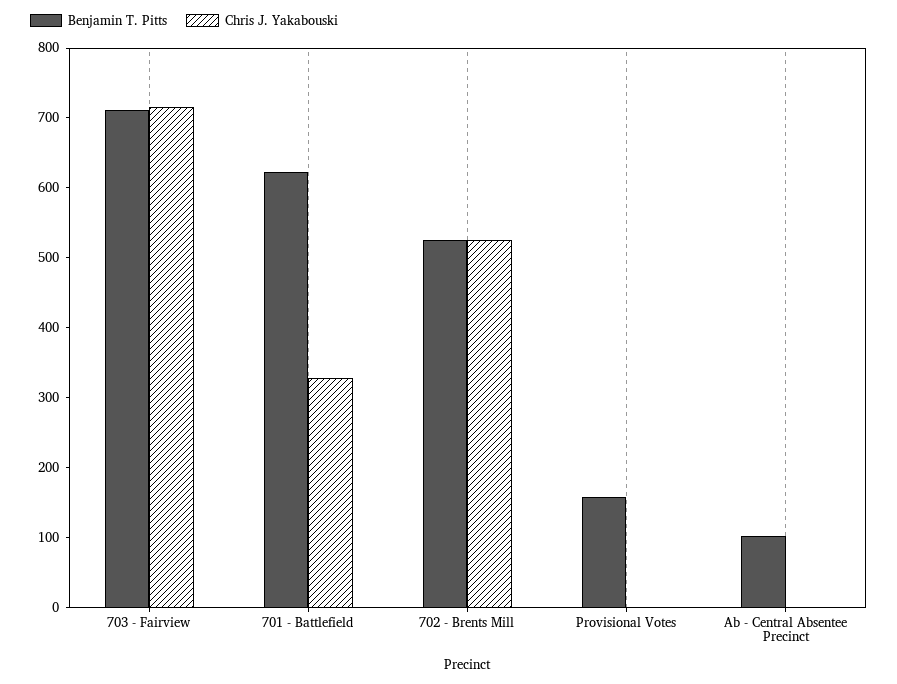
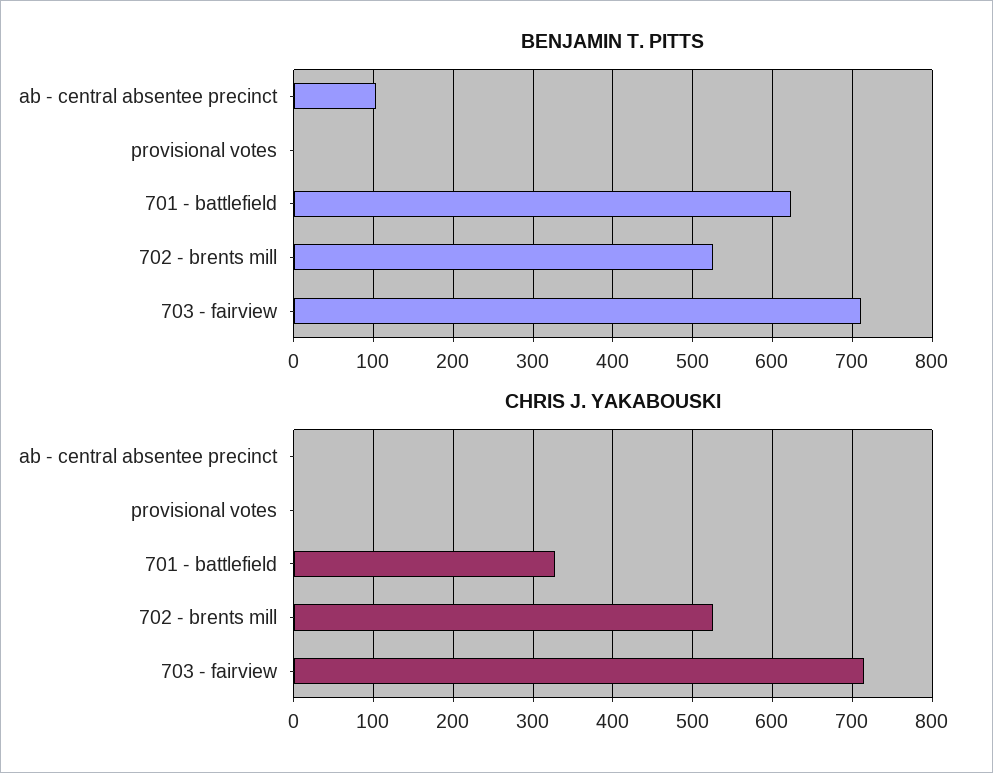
Benjamin T. Pitts, Provisional Votes: 160 -> 0

